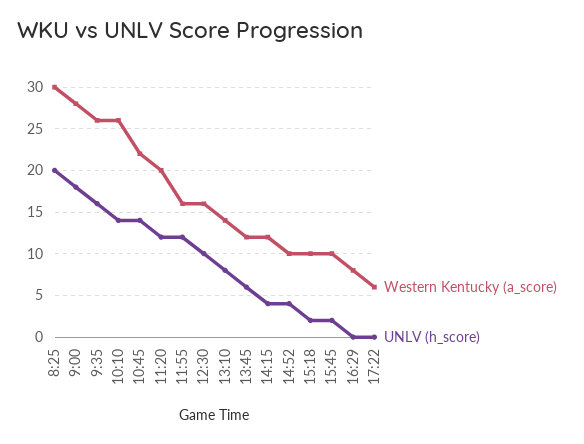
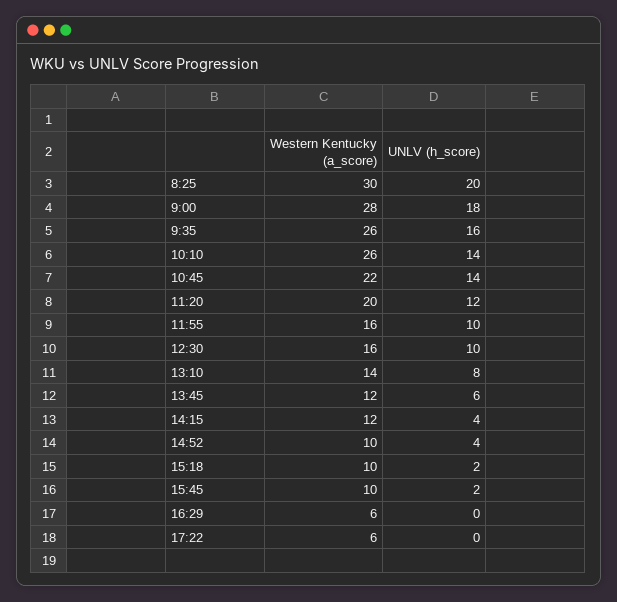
UNLV (h_score), 11:55: 12 -> 10
Western Kentucky (a_score), 16:29: 8 -> 6

